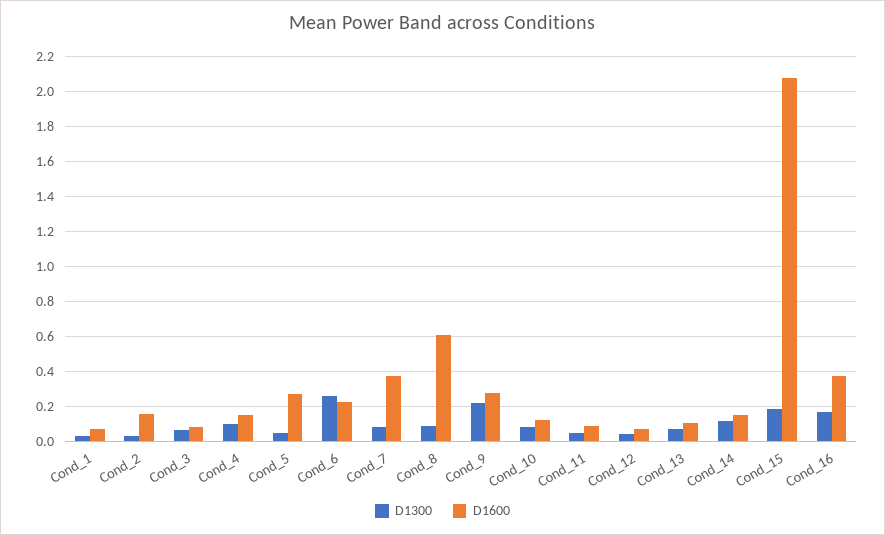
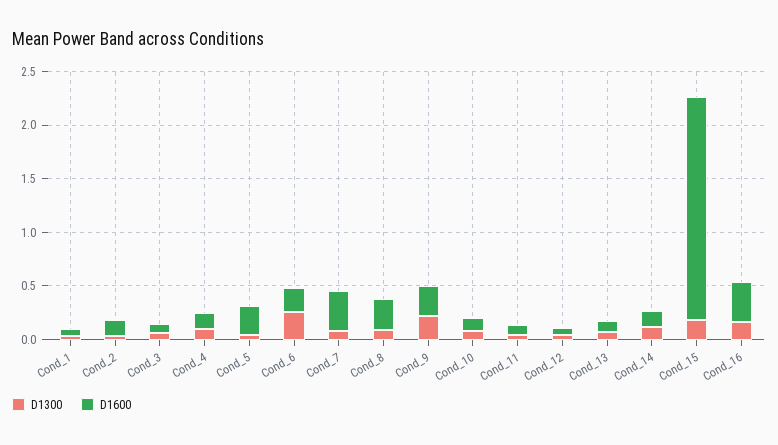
D1600, Cond_8: 0.6 -> 0.3

